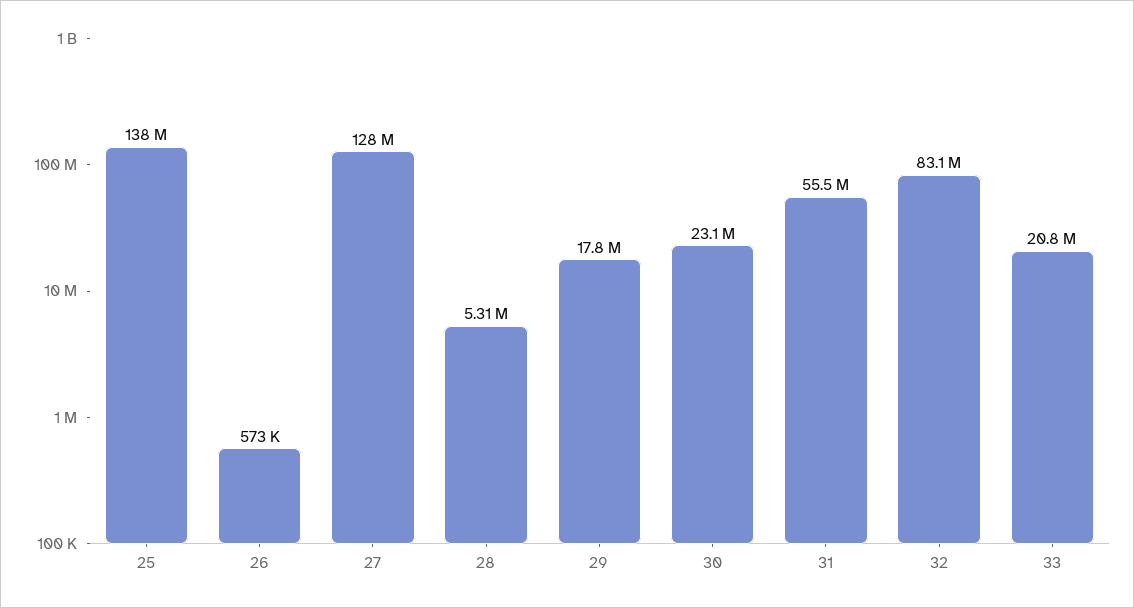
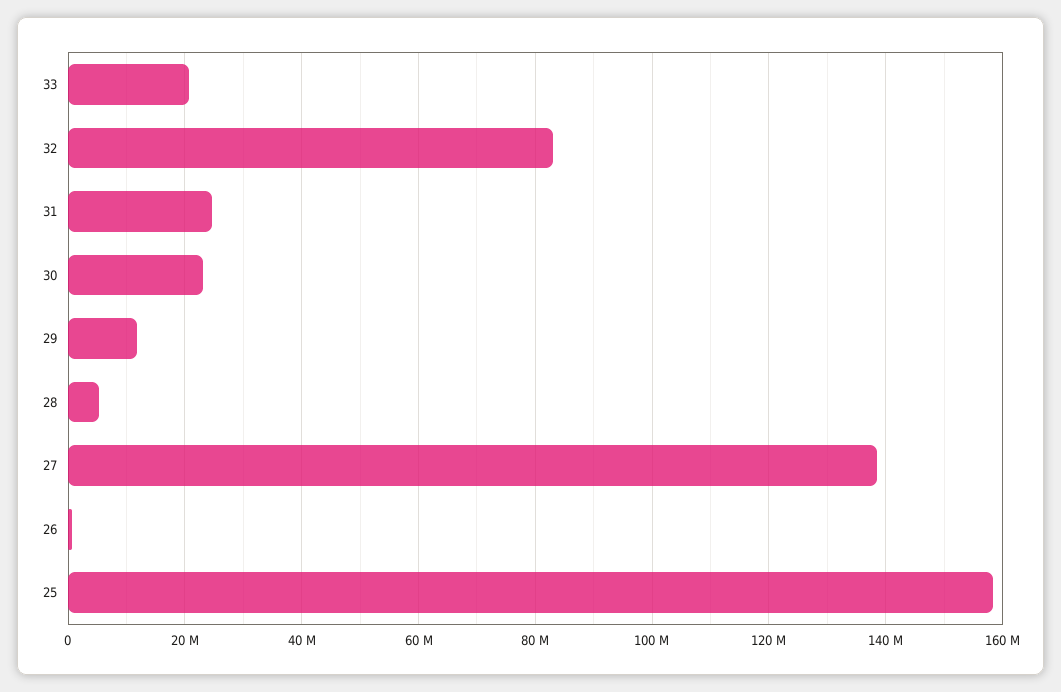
25: 138000000 -> 158000000
27: 128000000 -> 138000000
29: 17800000 -> 12000000
31: 55500000 -> 24000000

